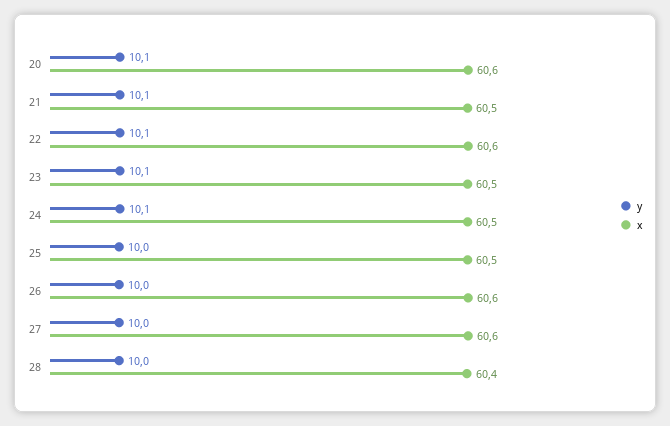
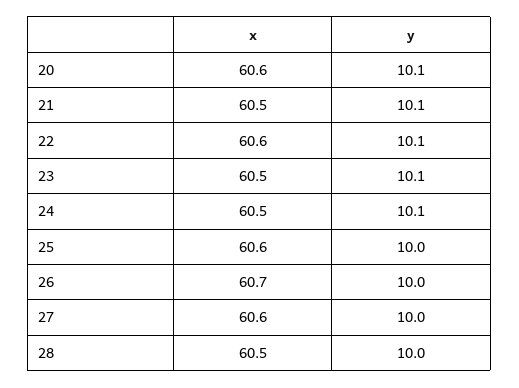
x, 25: 60.5 -> 60.6
x, 26: 60.6 -> 60.7
x, 28: 60.4 -> 60.5

